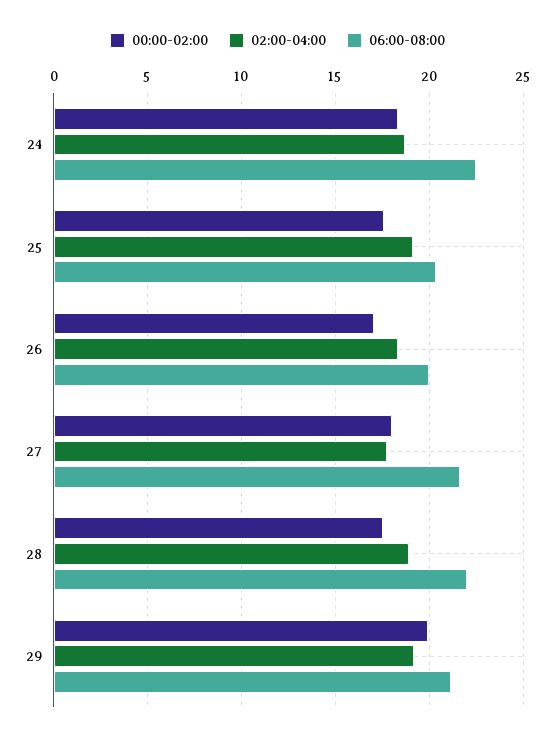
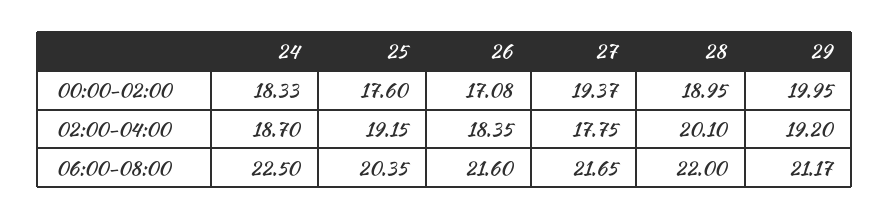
06:00-08:00, 26: 20 -> 21.6
00:00-02:00, 27: 18 -> 19.37
00:00-02:00, 28: 17.5 -> 18.95
02:00-04:00, 28: 19 -> 20.1

